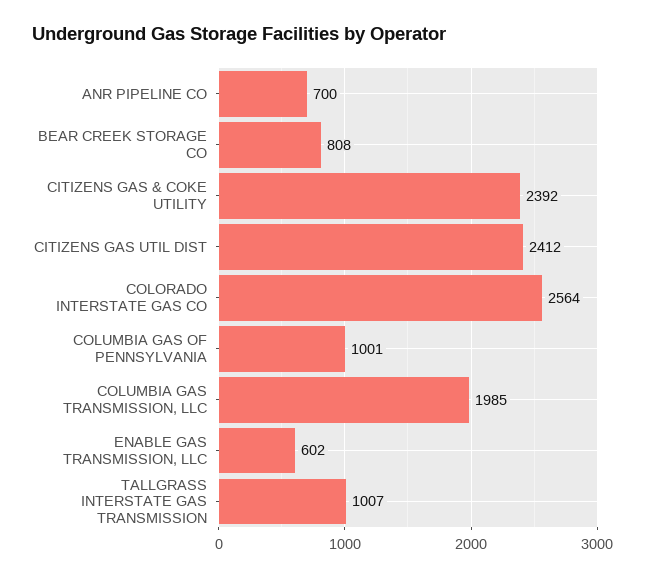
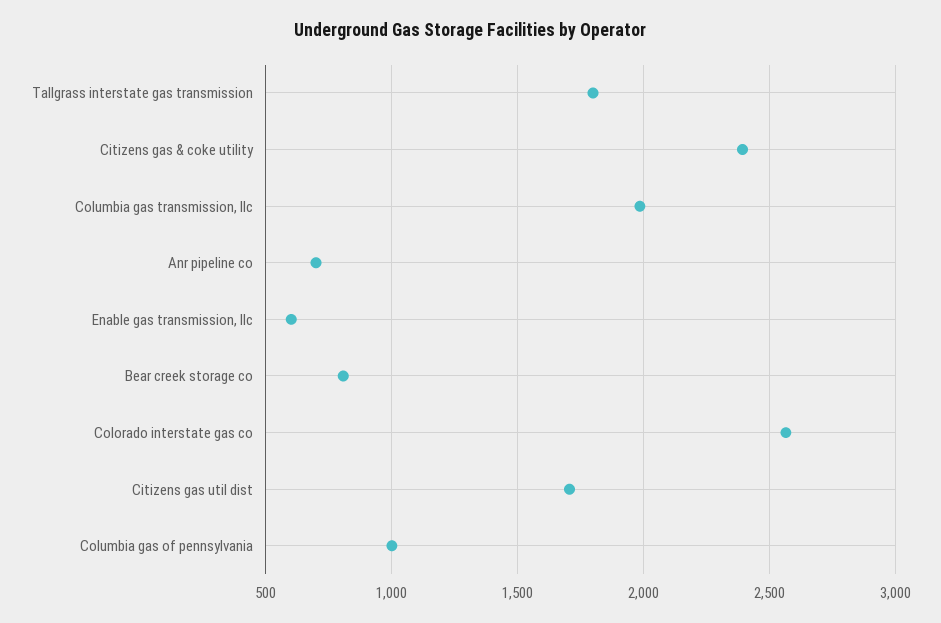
CITIZENS GAS UTIL DIST: 2412 -> 1700
TALLGRASS INTERSTATE GAS TRANSMISSION: 1007 -> 1800

